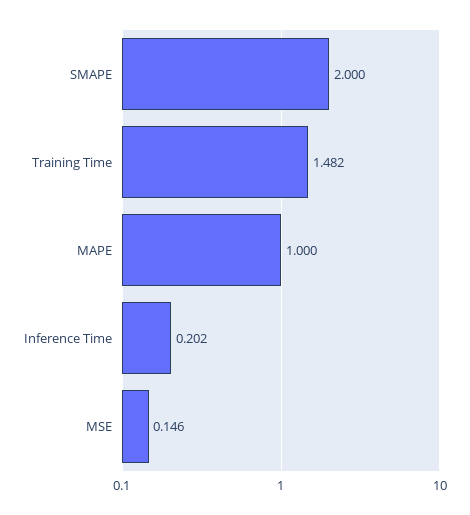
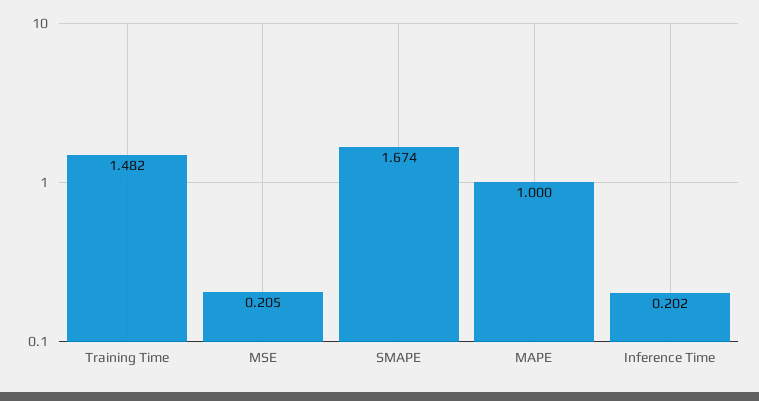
SMAPE: 2 -> 1.674
MSE: 0.146 -> 0.205

